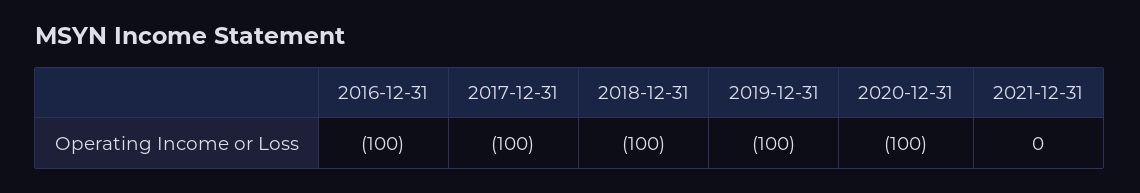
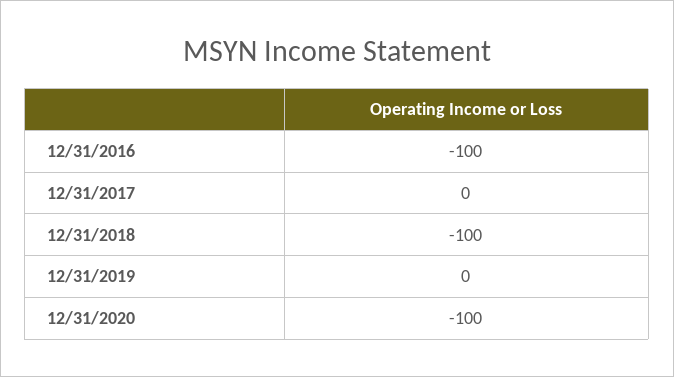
2017-12-31: -100 -> 0
2019-12-31: -100 -> 0
2021-12-31: 0 -> none

